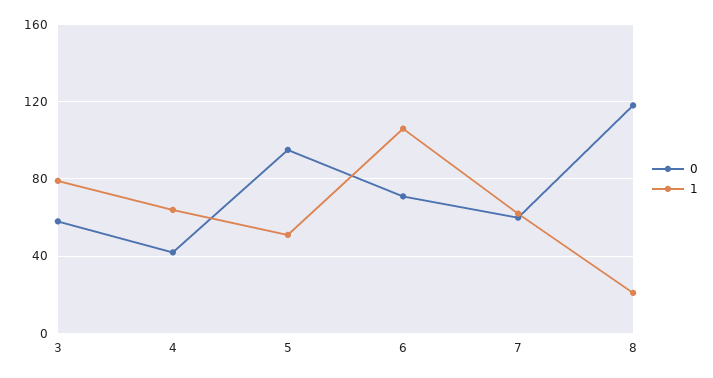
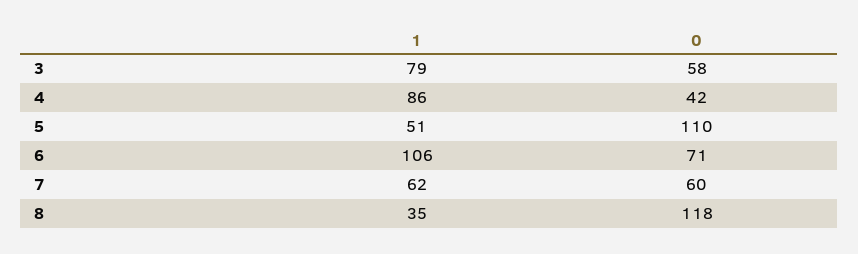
1, 4: 65 -> 86
0, 5: 95 -> 110
1, 8: 20 -> 35

